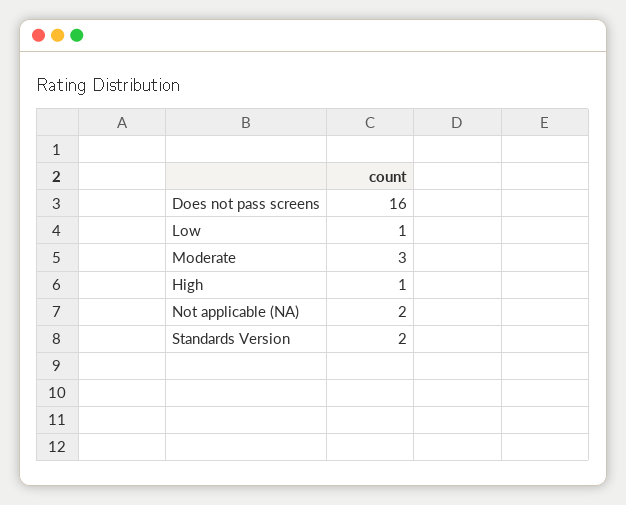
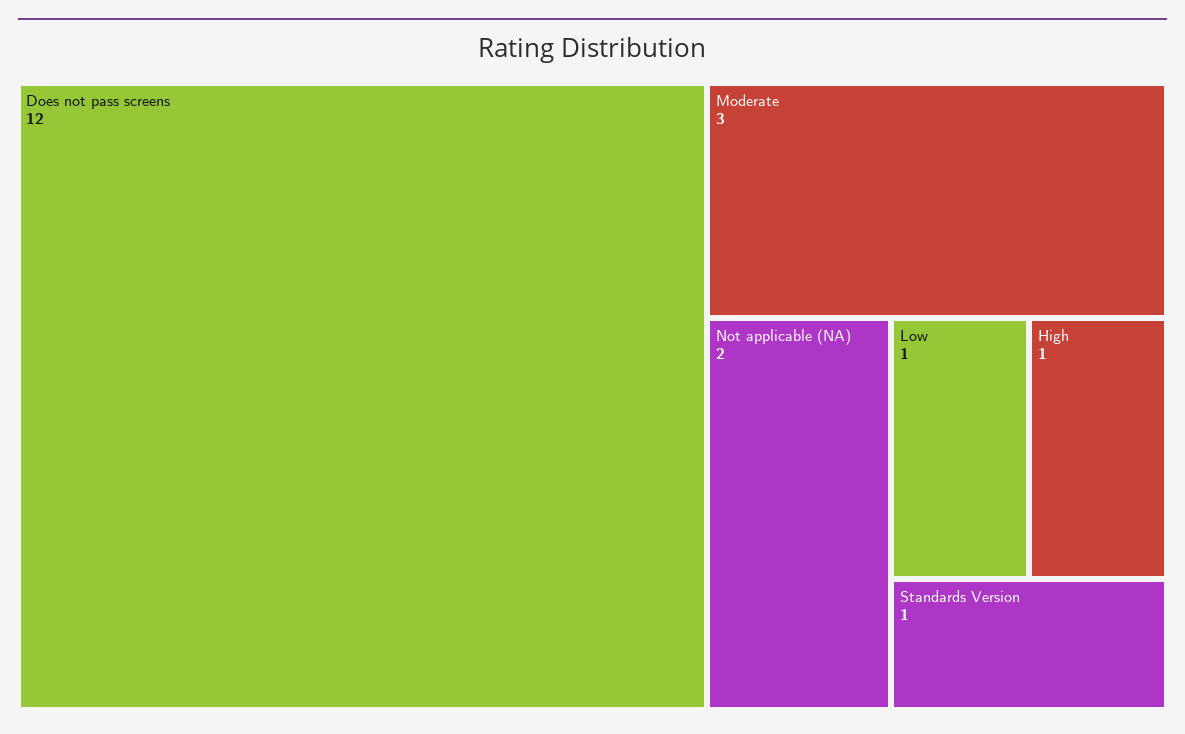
Does not pass screens: 16 -> 12
Standards Version: 2 -> 1

